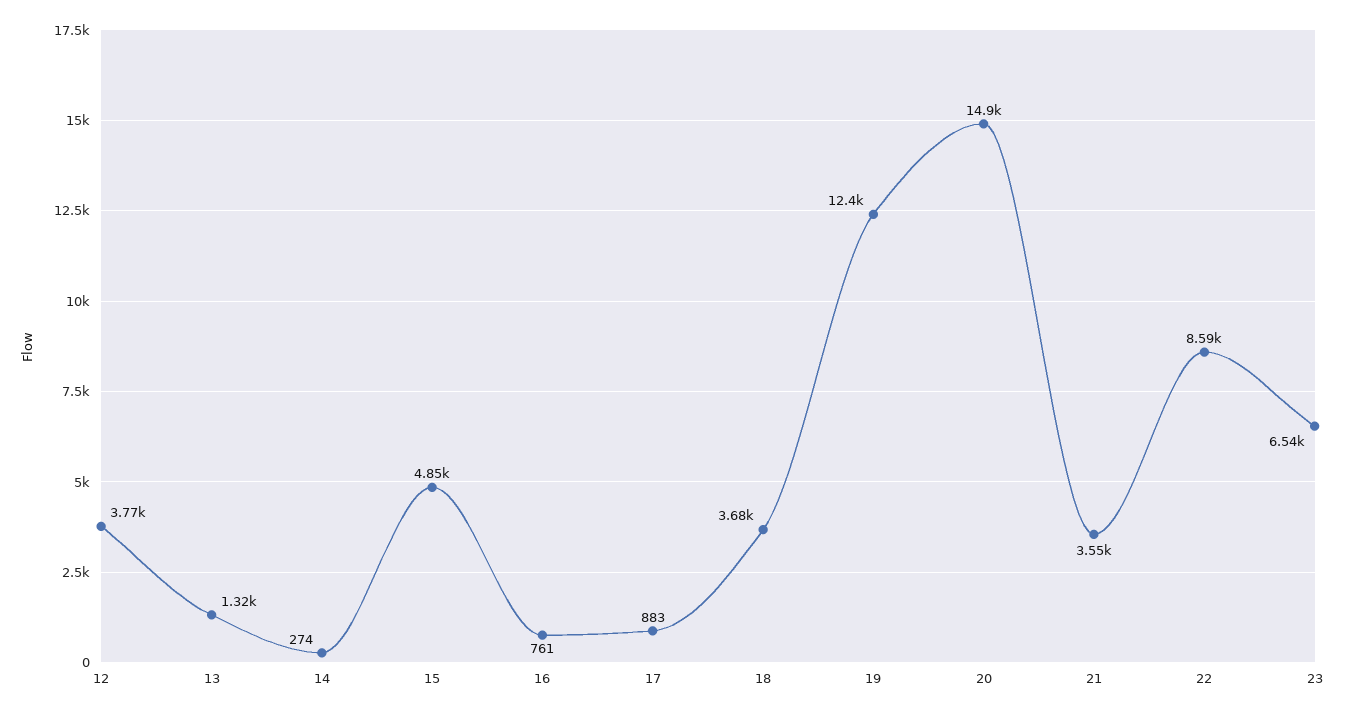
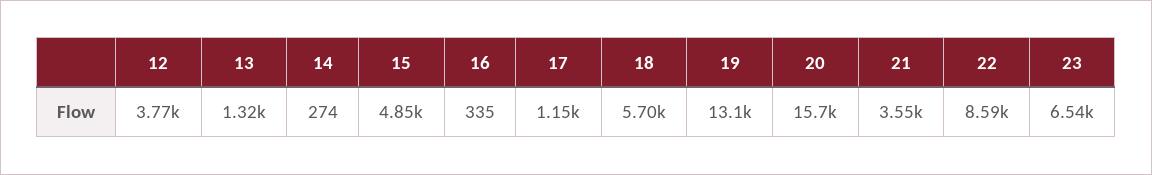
16: 761 -> 335
17: 883 -> 1150
18: 3680 -> 5700
19: 12400 -> 13100
20: 14900 -> 15700

